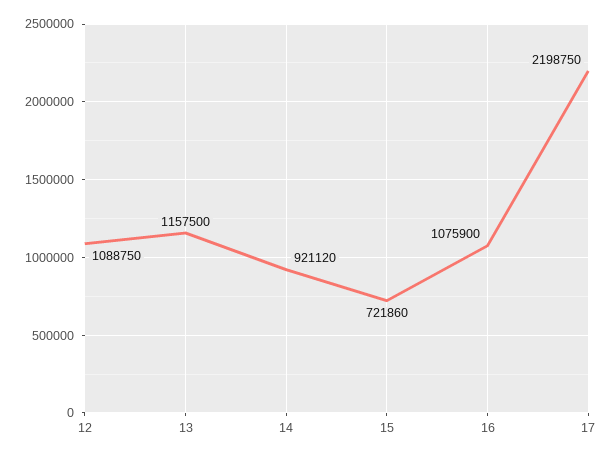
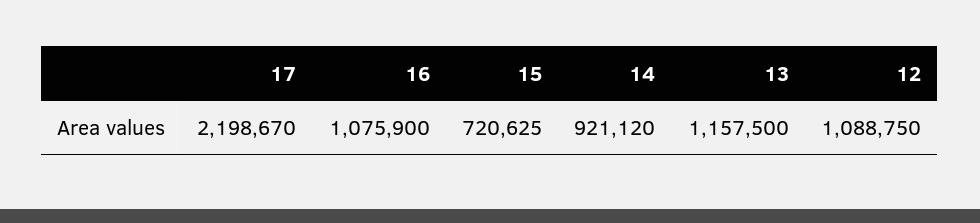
15: 721860 -> 720625
17: 2198750 -> 2198670

